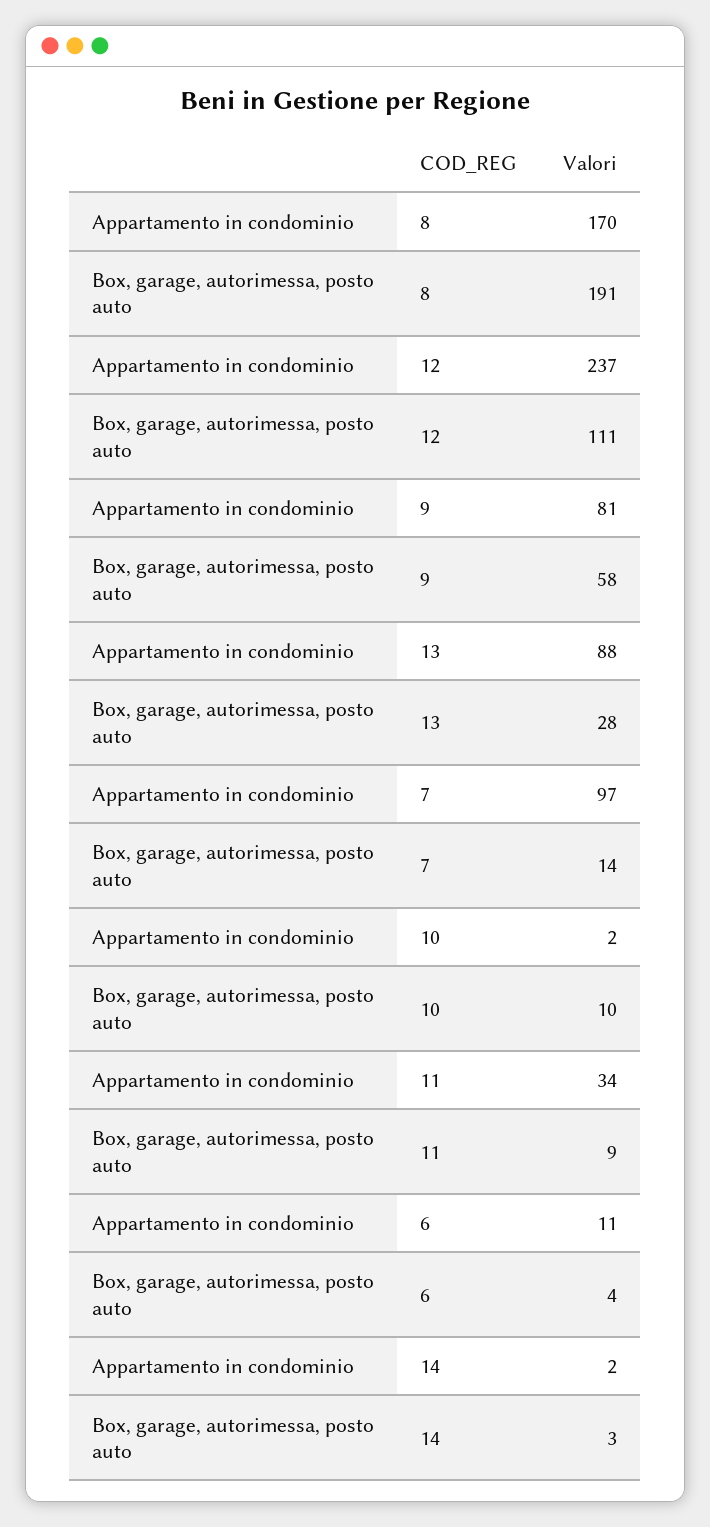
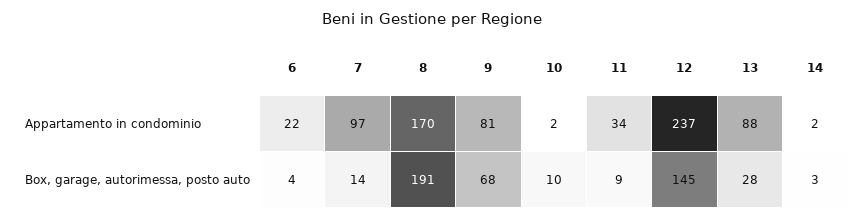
Box, garage, autorimessa, posto auto, 12: 111 -> 145
Box, garage, autorimessa, posto auto, 9: 58 -> 68
Appartamento in condominio, 6: 11 -> 22

